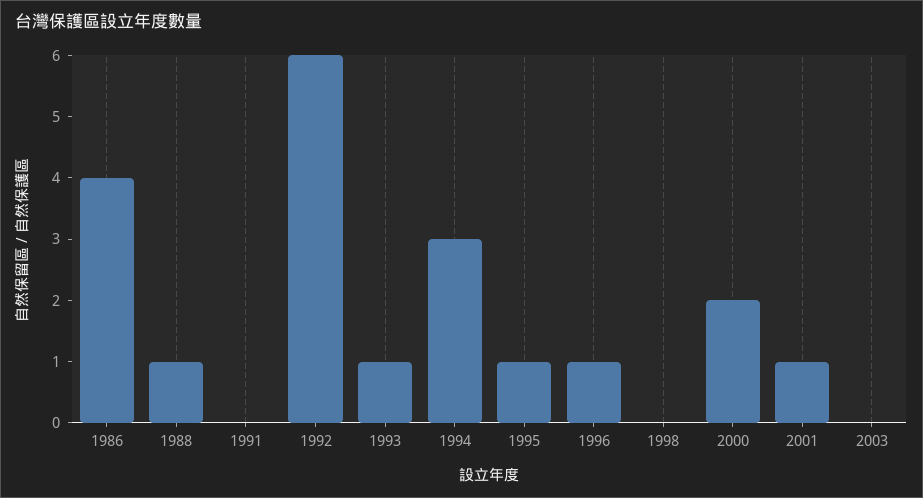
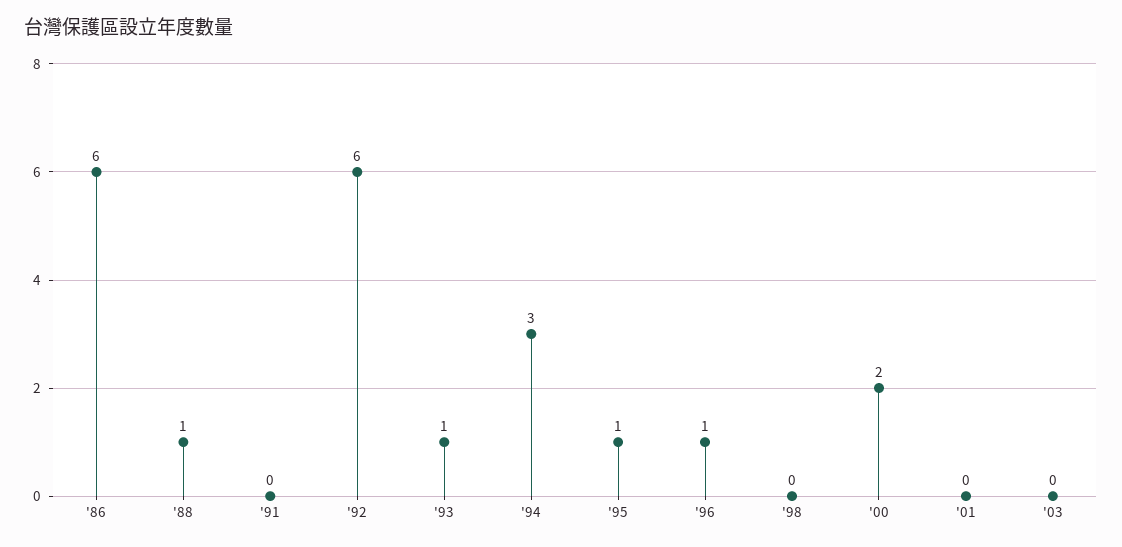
1986: 4 -> 6
2001: 1 -> 0

